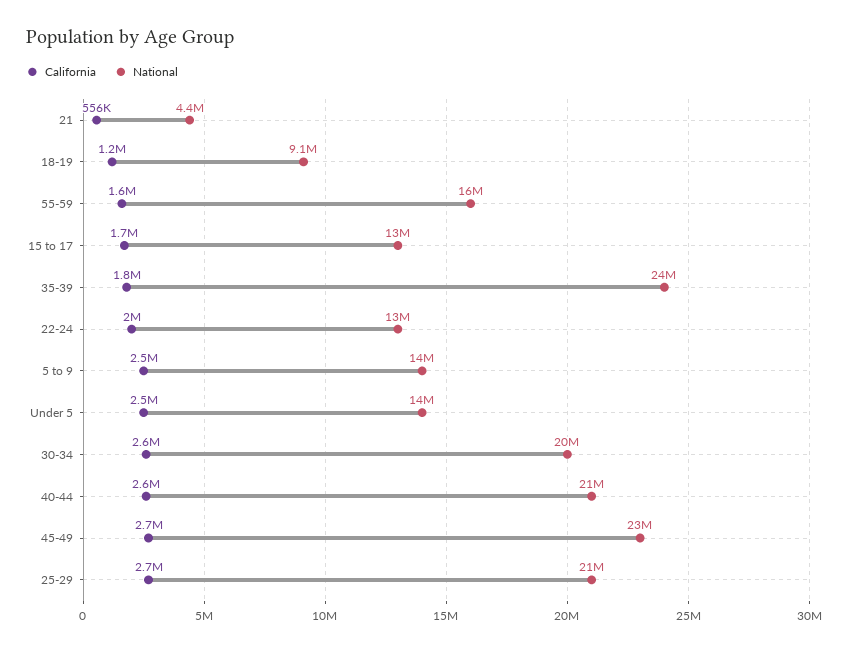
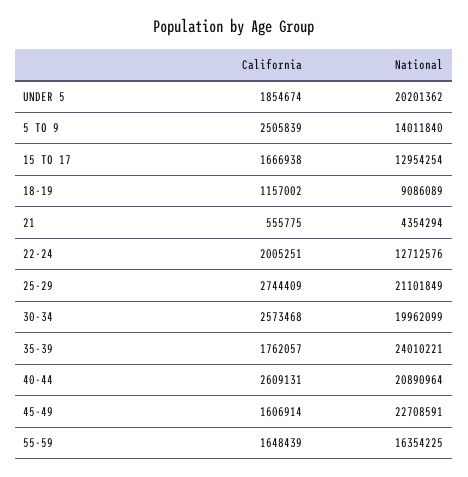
California, Under 5: 2500000 -> 1854674
National, Under 5: 14000000 -> 20201362
California, 45-49: 2700000 -> 1606914

